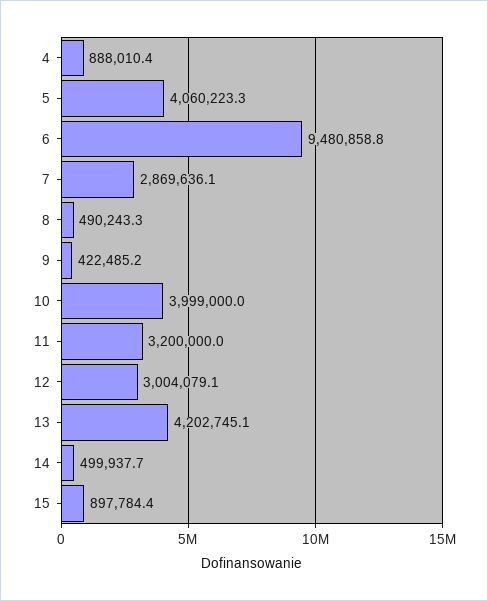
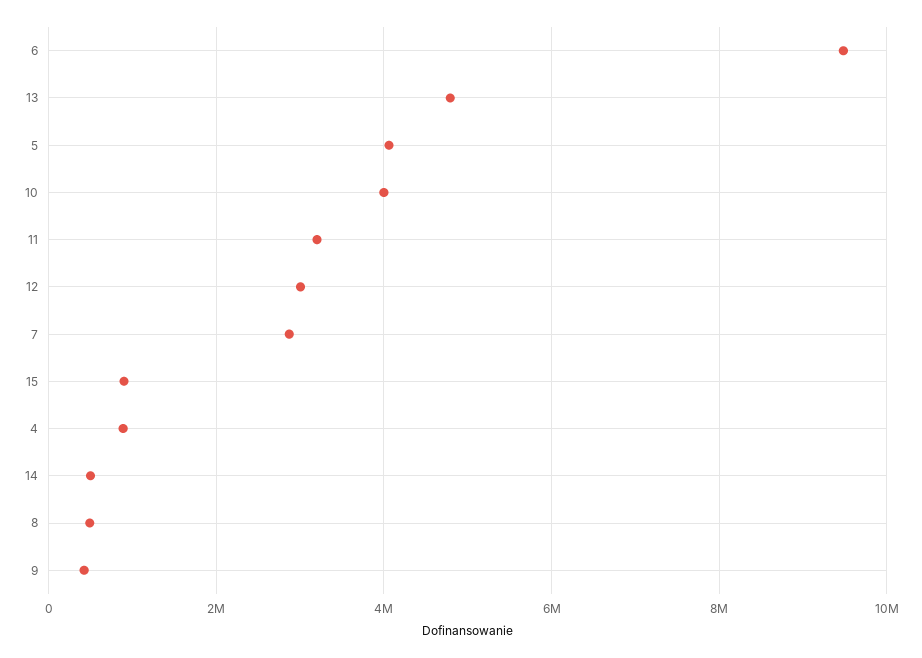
13: 4202745.1 -> 4800000

